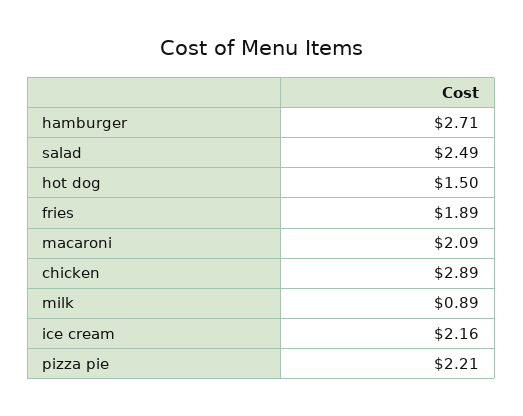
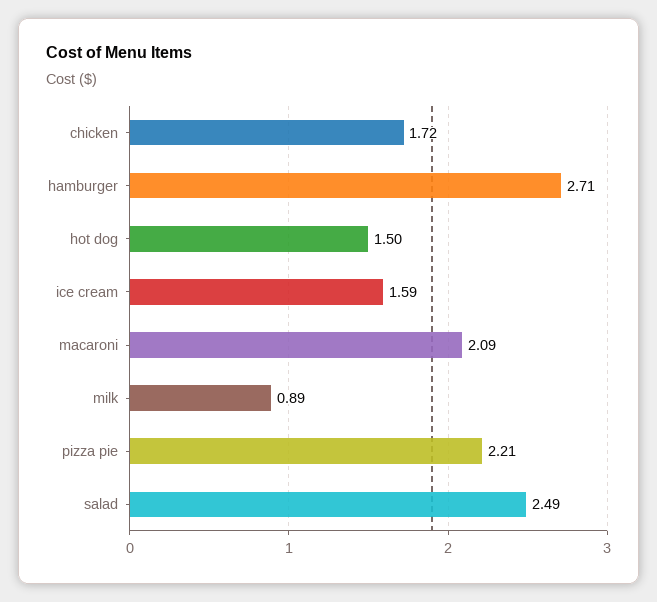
fries: 1.89 -> none
chicken: 2.89 -> 1.72
ice cream: 2.16 -> 1.59

